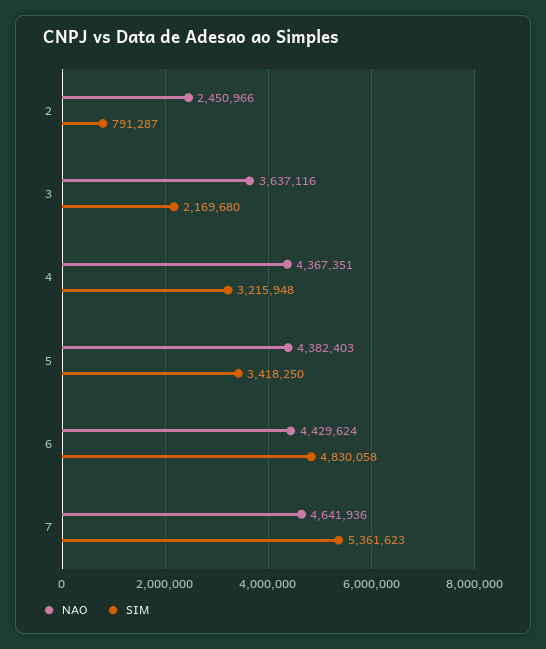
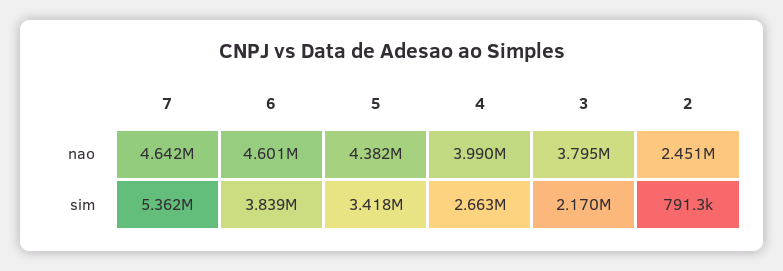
NAO, 3: 3637116 -> 3795000
NAO, 4: 4367351 -> 3990000
SIM, 4: 3215948 -> 2663000
NAO, 6: 4429624 -> 4601000
SIM, 6: 4830058 -> 3839000

